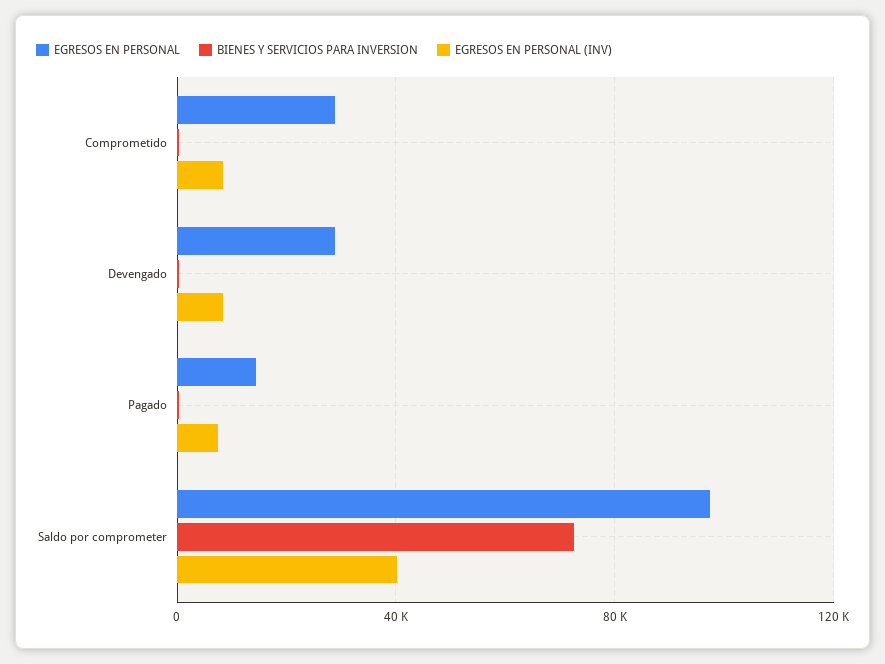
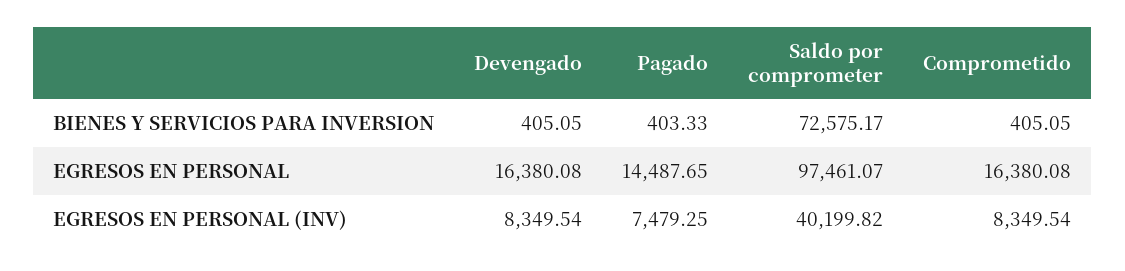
EGRESOS EN PERSONAL, Comprometido: 30000 -> 16380.08
EGRESOS EN PERSONAL, Devengado: 30000 -> 16380.08

